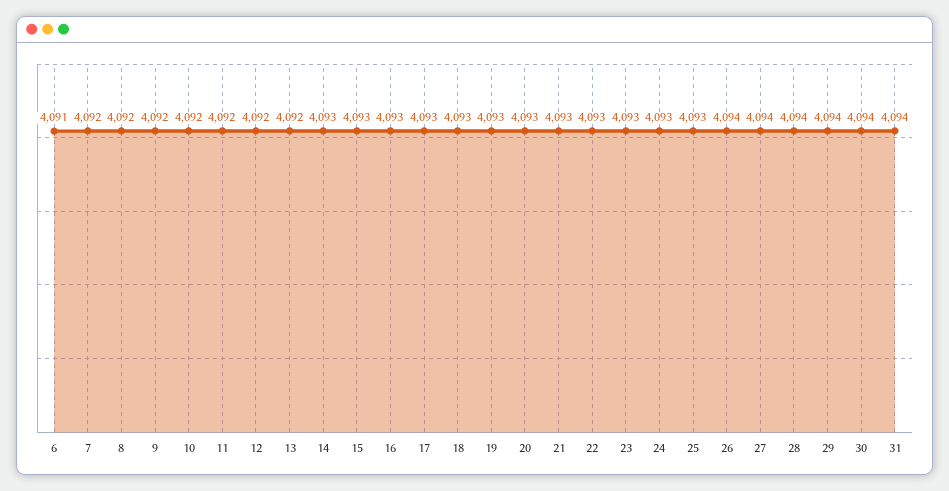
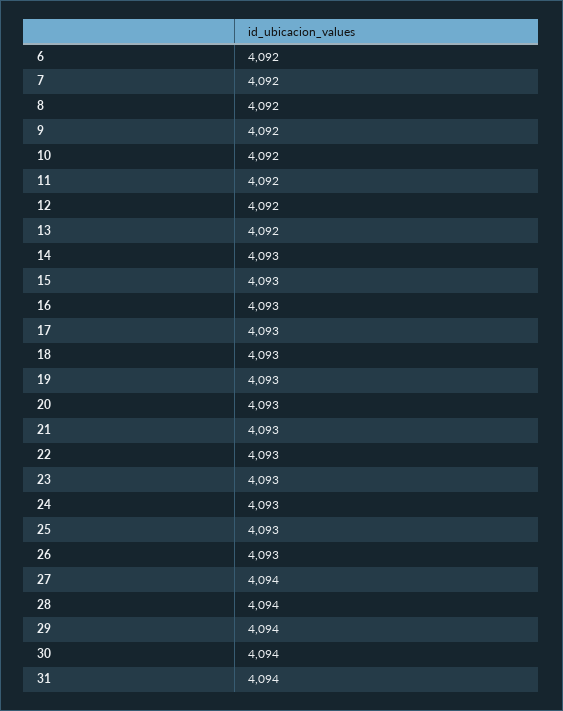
6: 4091 -> 4092
26: 4094 -> 4093

